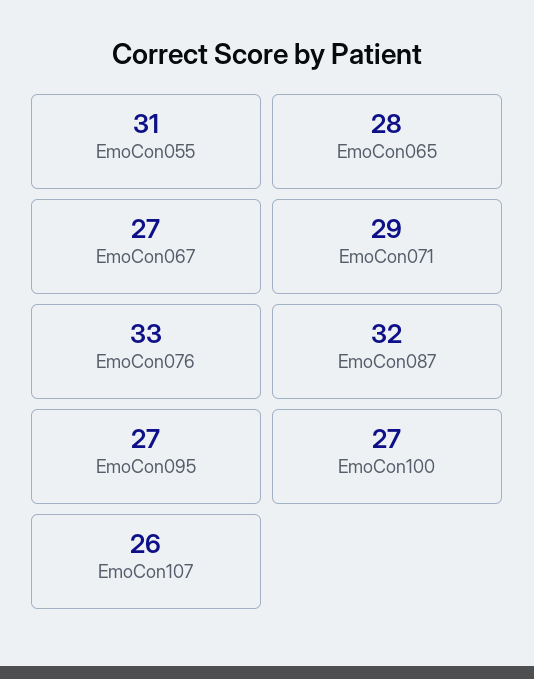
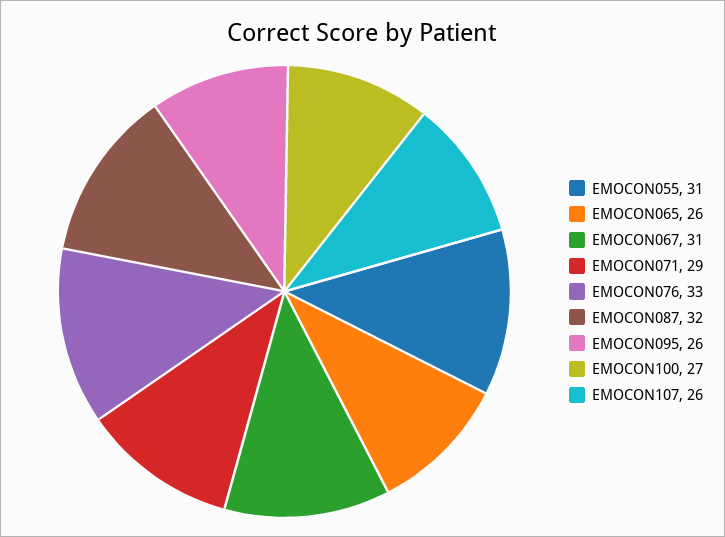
EmoCon065: 28 -> 26
EmoCon067: 27 -> 31
EmoCon095: 27 -> 26

